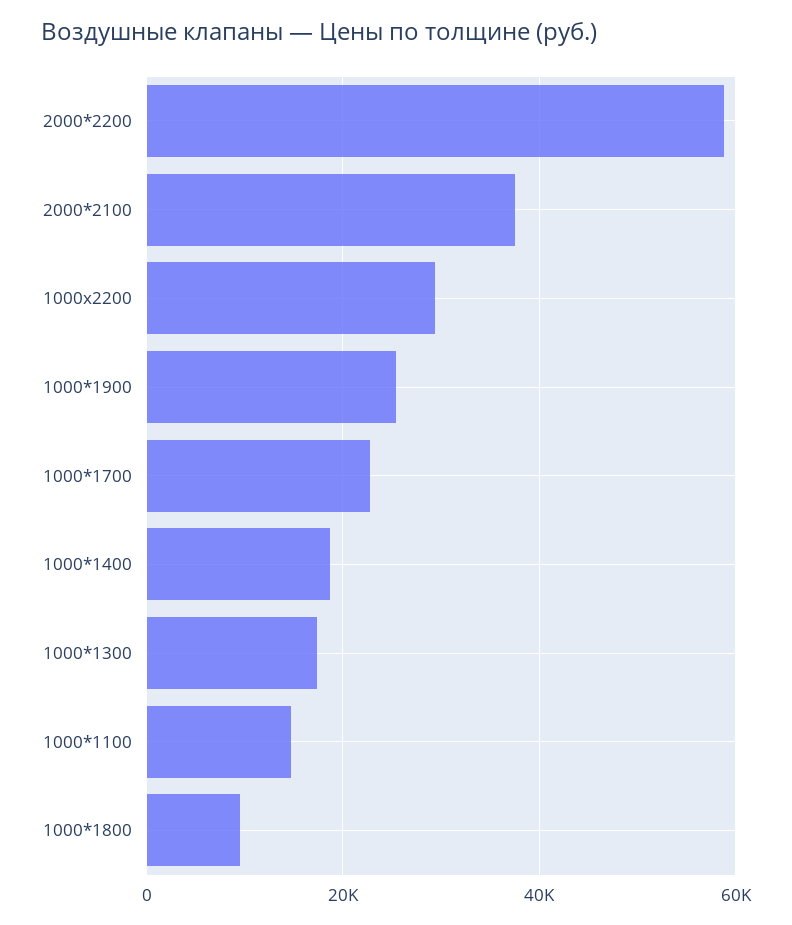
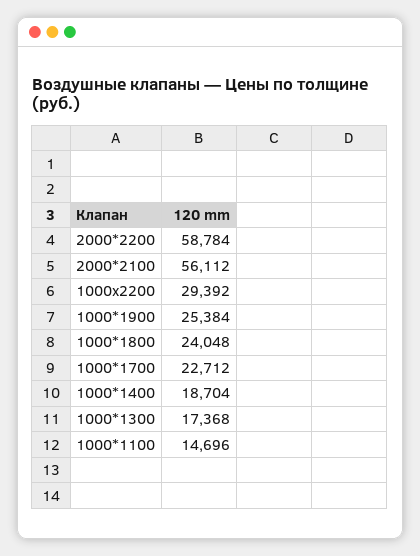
2000*2100: 38000 -> 56112
1000*1800: 10000 -> 24048

